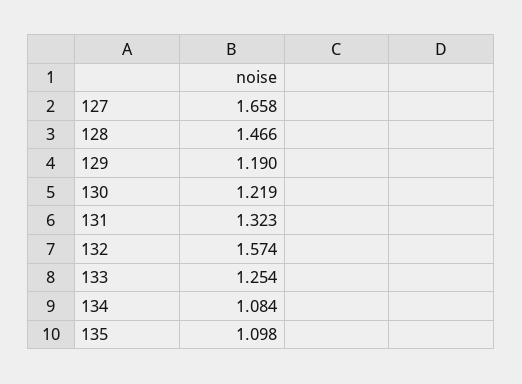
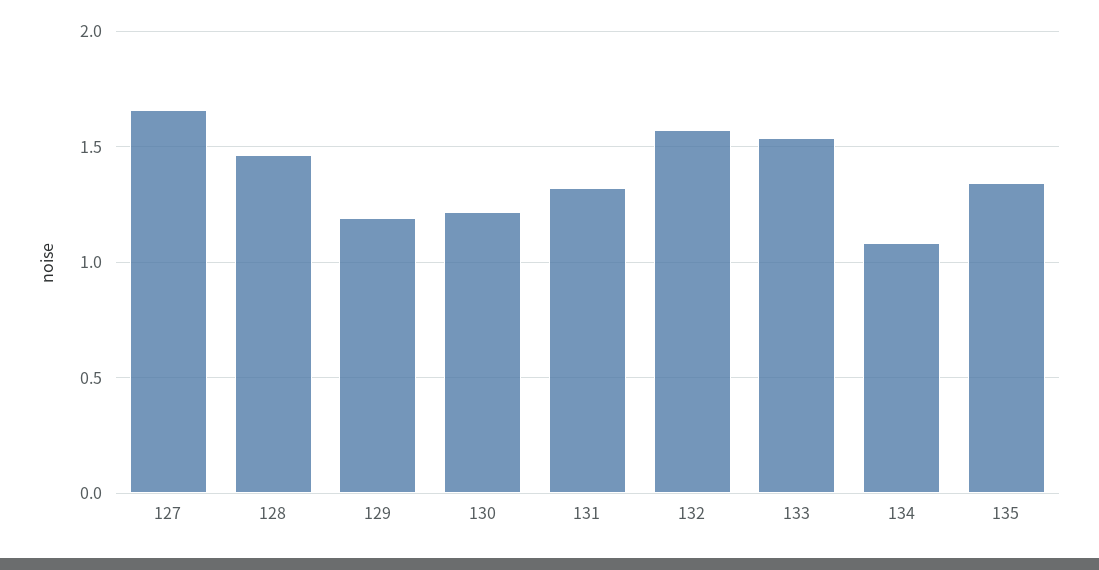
133: 1.254 -> 1.55
135: 1.098 -> 1.35

